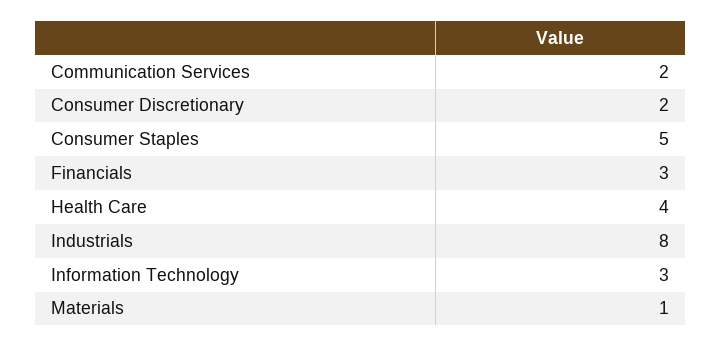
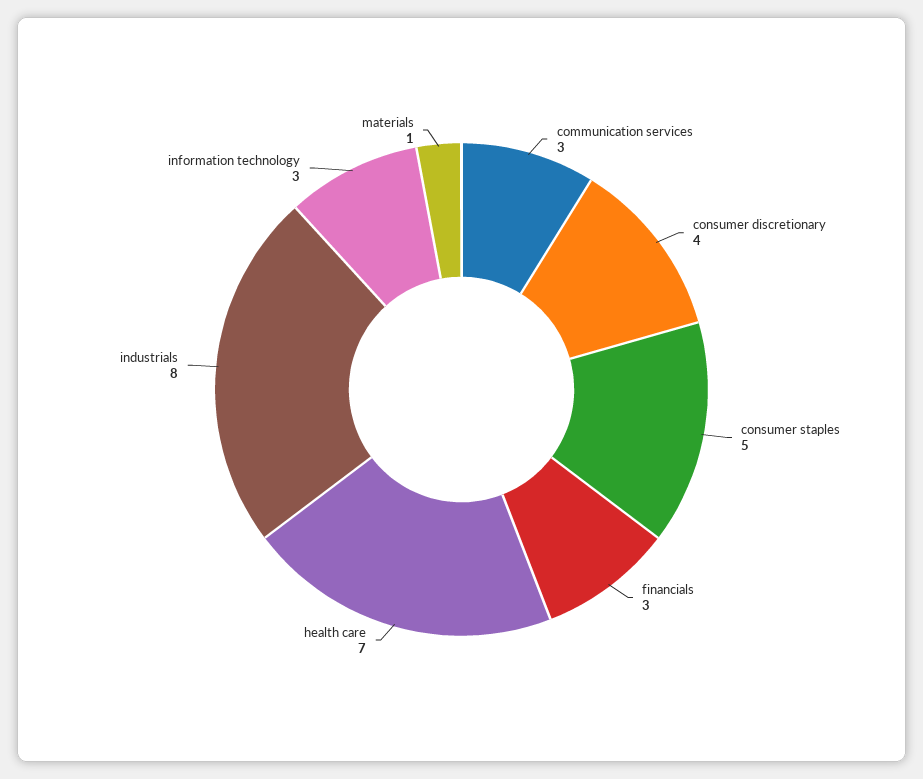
Communication Services: 2 -> 3
Consumer Discretionary: 2 -> 4
Health Care: 4 -> 7

